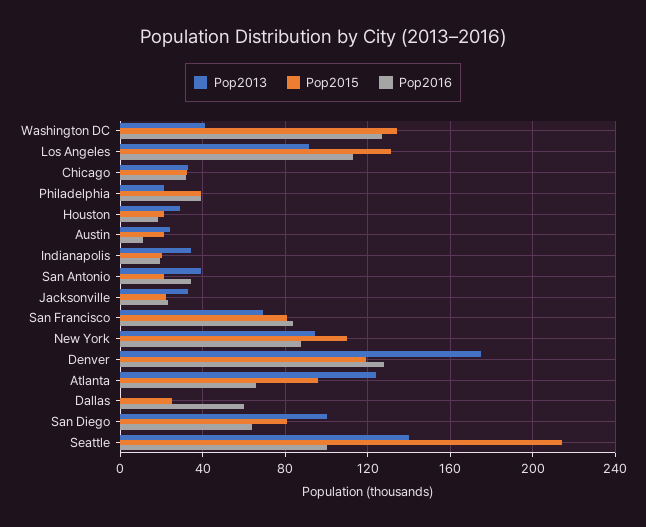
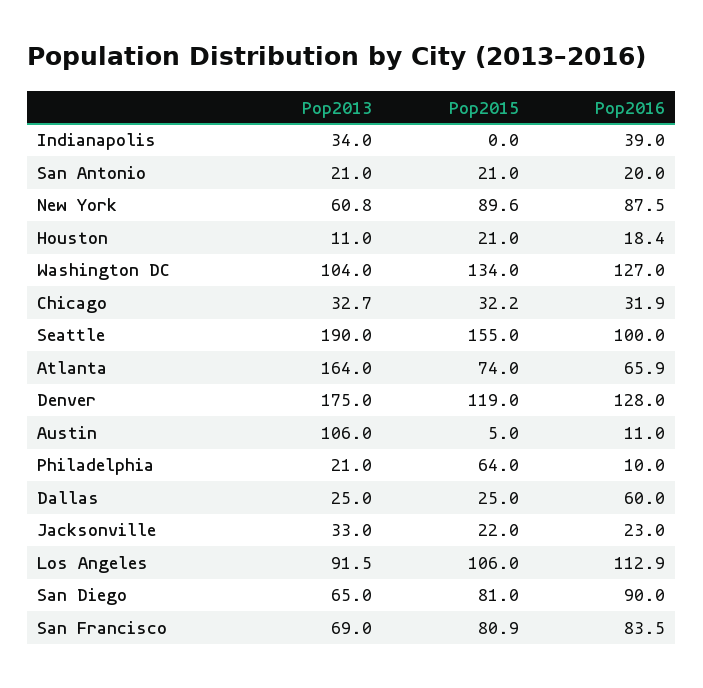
Pop2013, Washington DC: 40 -> 104
Pop2015, Los Angeles: 130 -> 106
Pop2015, Philadelphia: 40 -> 64
Pop2016, Philadelphia: 40 -> 10
Pop2013, Houston: 30 -> 11
Pop2013, Austin: 25 -> 106
Pop2015, Austin: 20 -> 5
Pop2015, Indianapolis: 20 -> 0
Pop2016, Indianapolis: 20 -> 39
Pop2013, San Antonio: 40 -> 21
Pop2016, San Antonio: 35 -> 20
Pop2013, New York: 95 -> 60.8
Pop2015, New York: 110 -> 89.6
Pop2013, Atlanta: 125 -> 164
Pop2015, Atlanta: 95 -> 74
Pop2013, Dallas: 0 -> 25
Pop2013, San Diego: 100 -> 65
Pop2016, San Diego: 65 -> 90
Pop2013, Seattle: 140 -> 190
Pop2015, Seattle: 215 -> 155

